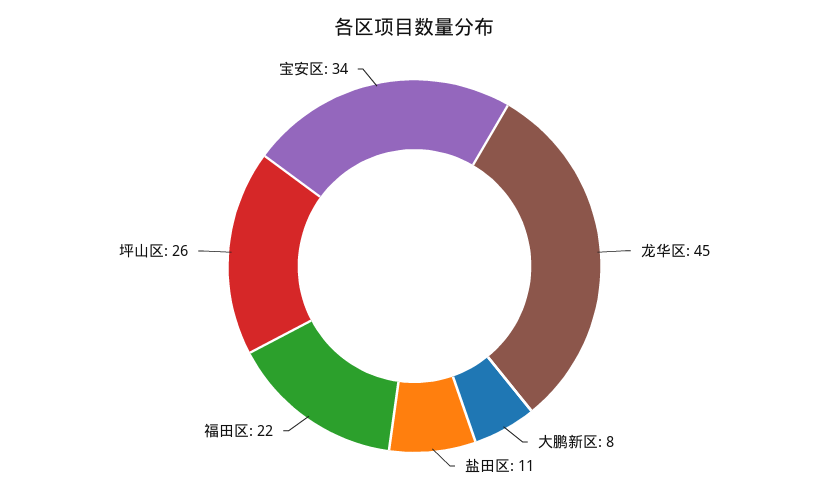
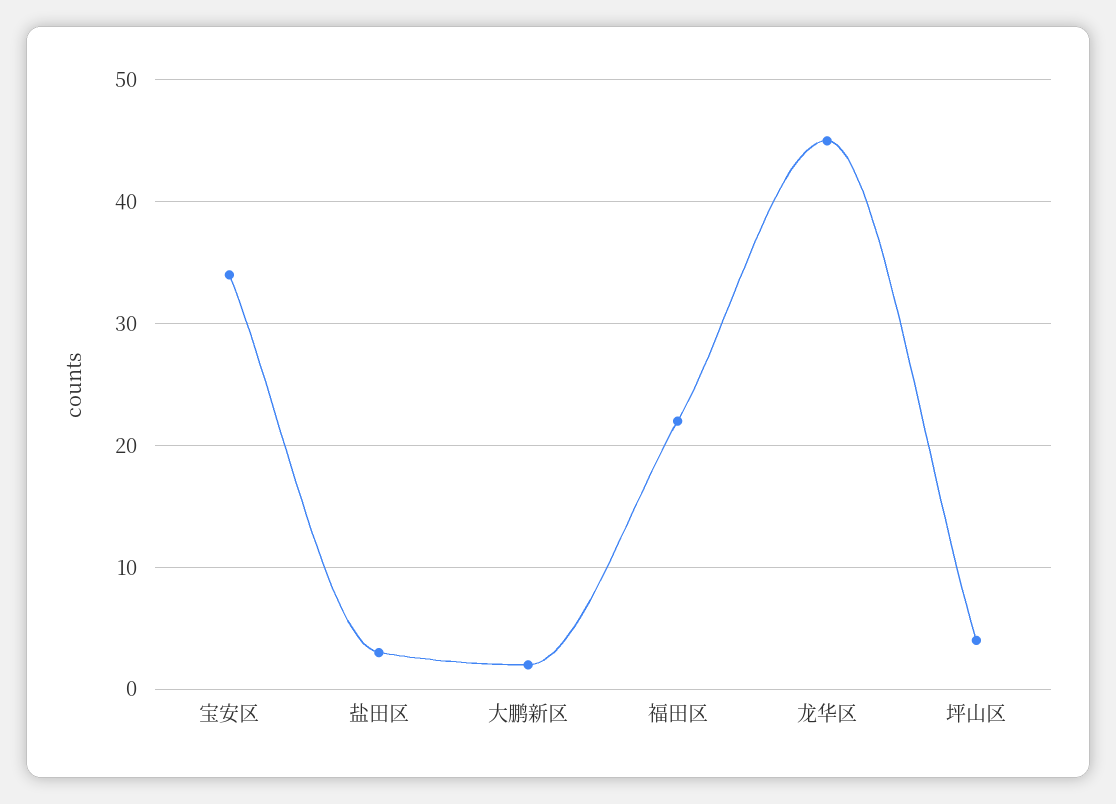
大鹏新区: 8 -> 2
盐田区: 11 -> 3
坪山区: 26 -> 4

